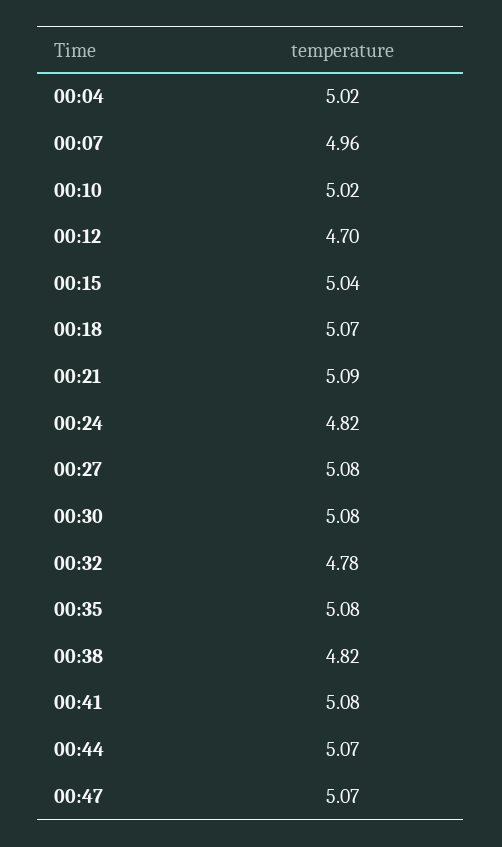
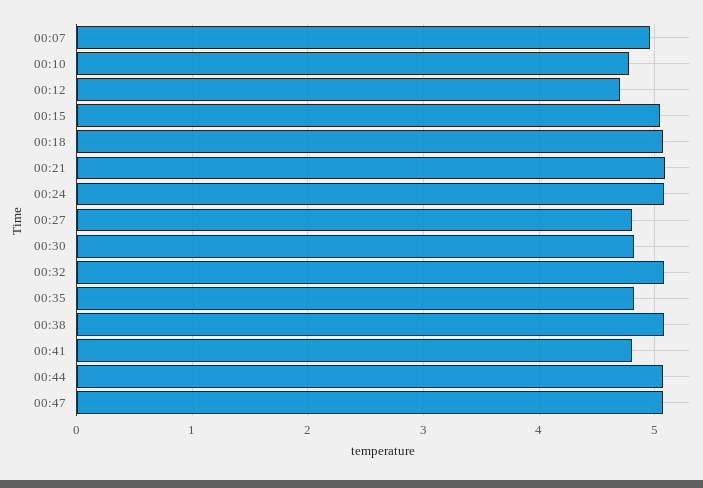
00:04: 5.02 -> none
00:10: 5.02 -> 4.8
00:24: 4.82 -> 5.1
00:27: 5.08 -> 4.8
00:30: 5.08 -> 4.8
00:32: 4.78 -> 5.1
00:35: 5.08 -> 4.8
00:38: 4.82 -> 5.1
00:41: 5.08 -> 4.8

